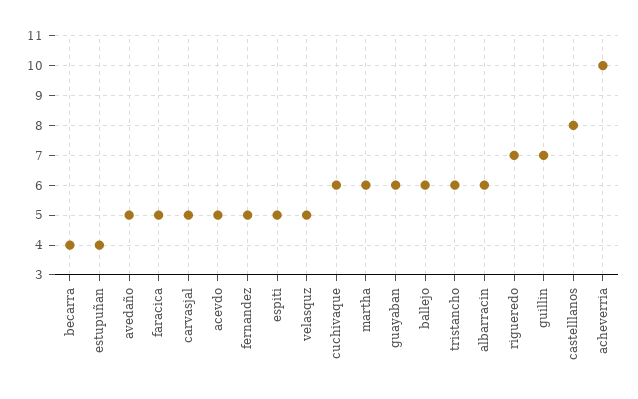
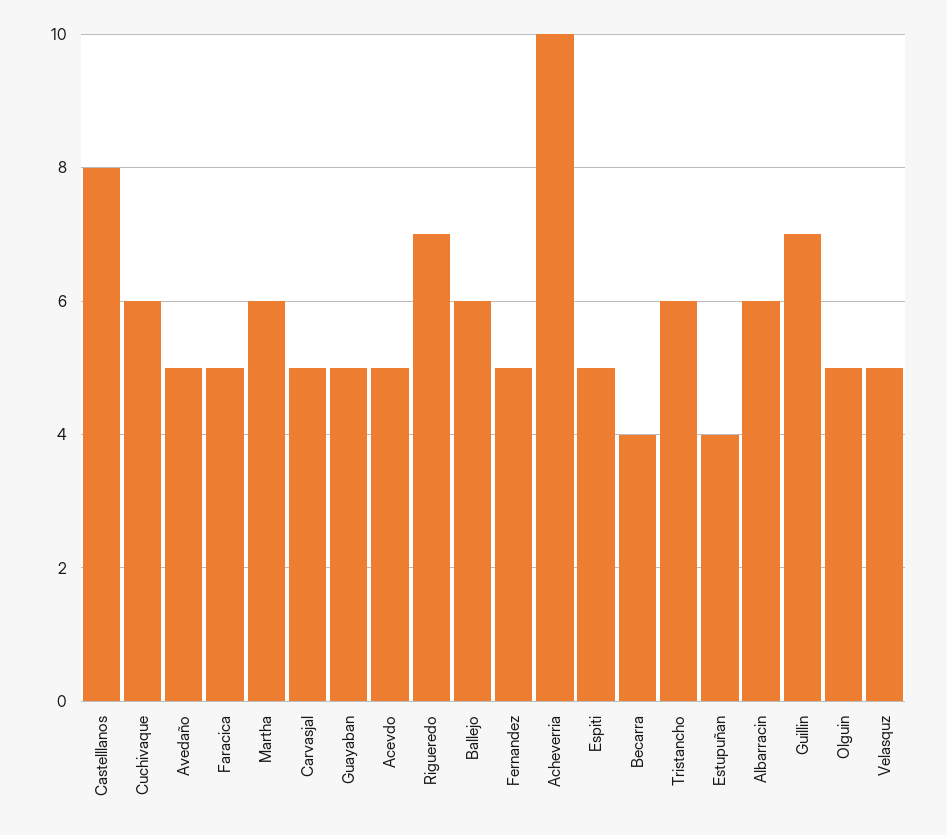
guayaban: 6 -> 5
Olguin: none -> 5

